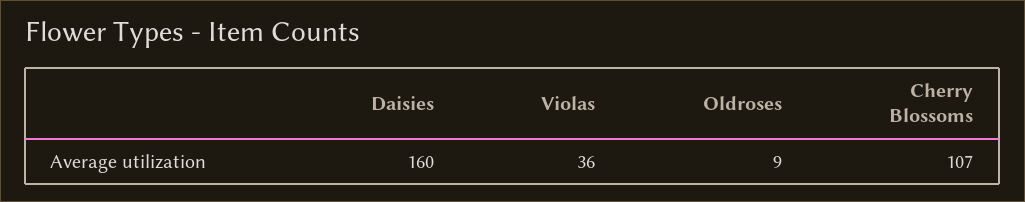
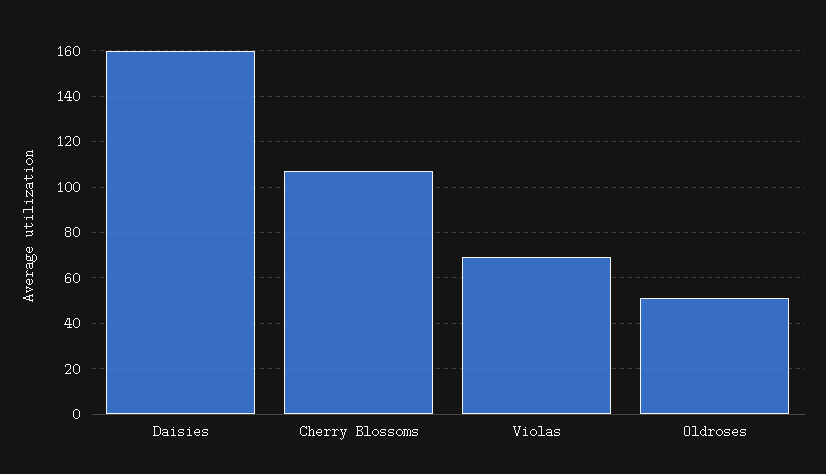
Violas: 36 -> 70
Oldroses: 9 -> 50

